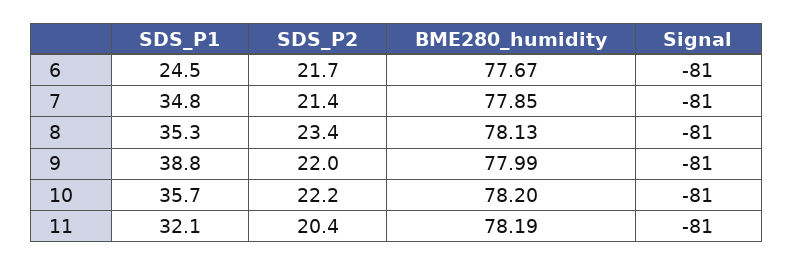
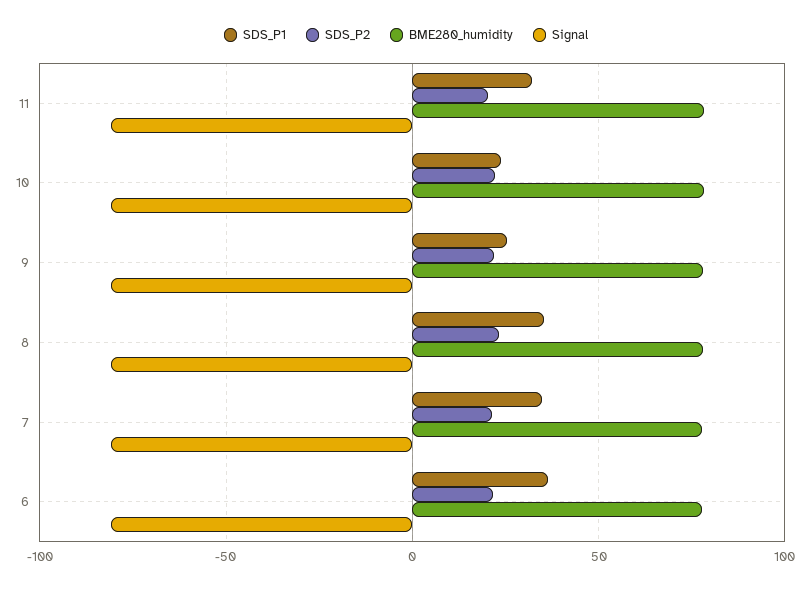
SDS_P1, 6: 24.5 -> 35
SDS_P1, 9: 38.8 -> 25
SDS_P1, 10: 35.7 -> 25

